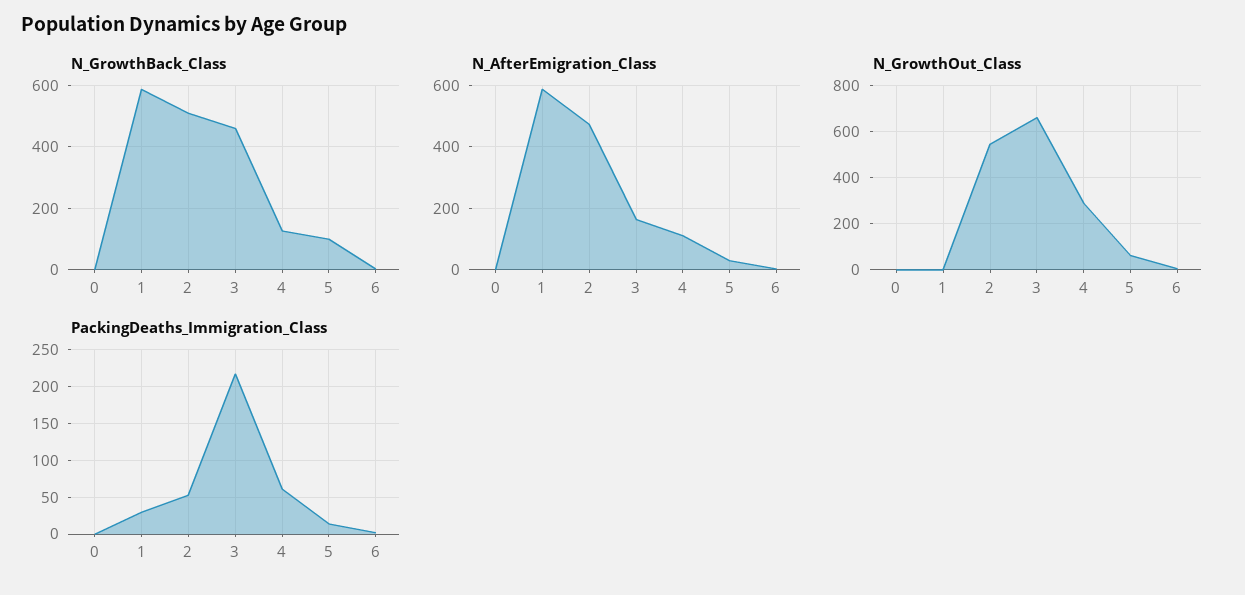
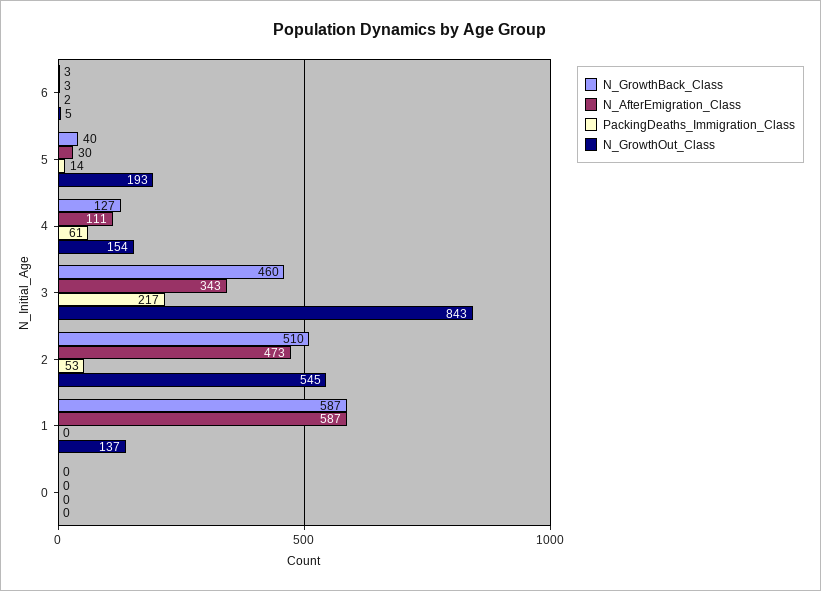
N_GrowthBack_Class, 5: 100 -> 40
N_AfterEmigration_Class, 3: 160 -> 343
N_GrowthOut_Class, 1: 0 -> 137
N_GrowthOut_Class, 3: 650 -> 843
N_GrowthOut_Class, 4: 300 -> 154
N_GrowthOut_Class, 5: 50 -> 193
PackingDeaths_Immigration_Class, 1: 30 -> 0

